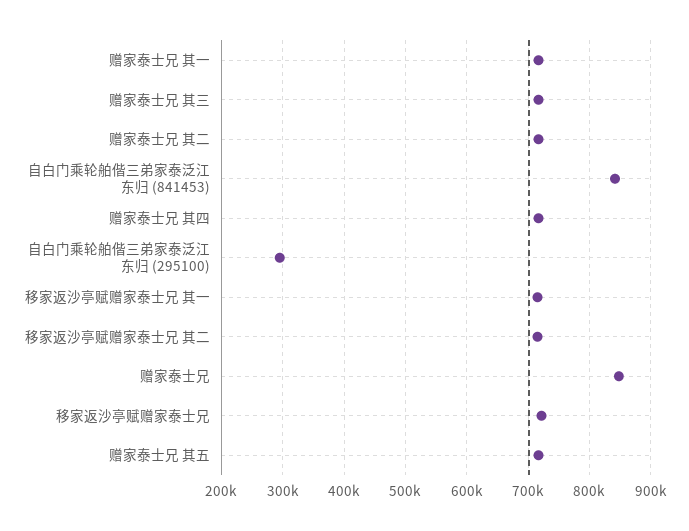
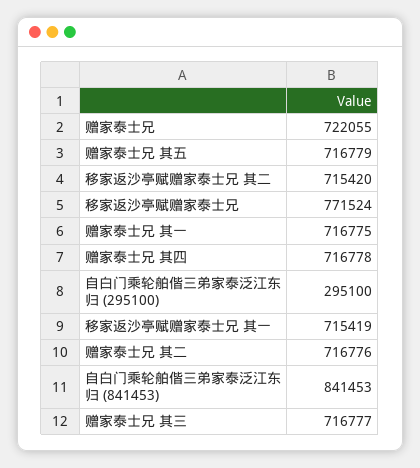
赠家泰士兄: 850000 -> 722055
移家返沙亭赋赠家泰士兄: 720000 -> 771524

